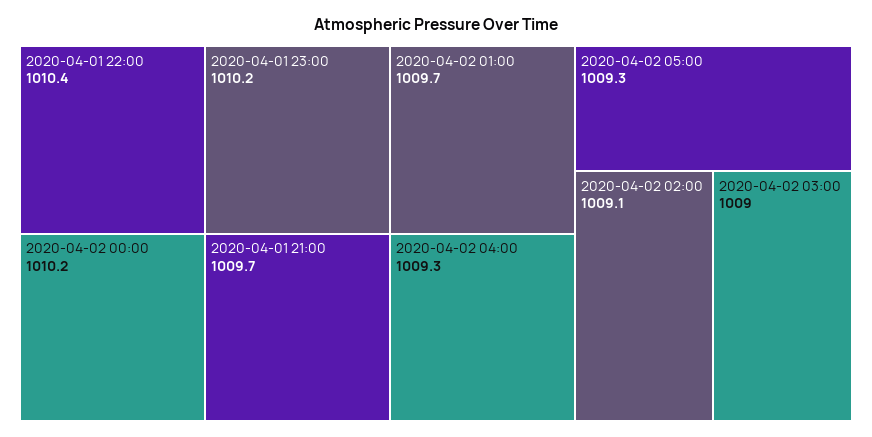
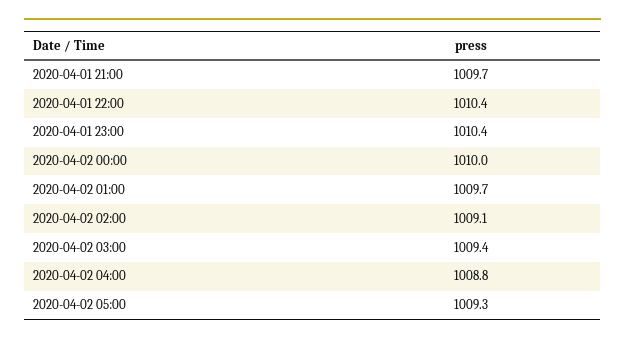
2020-04-01 23:00: 1010.2 -> 1010.4
2020-04-02 00:00: 1010.2 -> 1010
2020-04-02 04:00: 1009.3 -> 1008.8
2020-04-02 03:00: 1009 -> 1009.4

